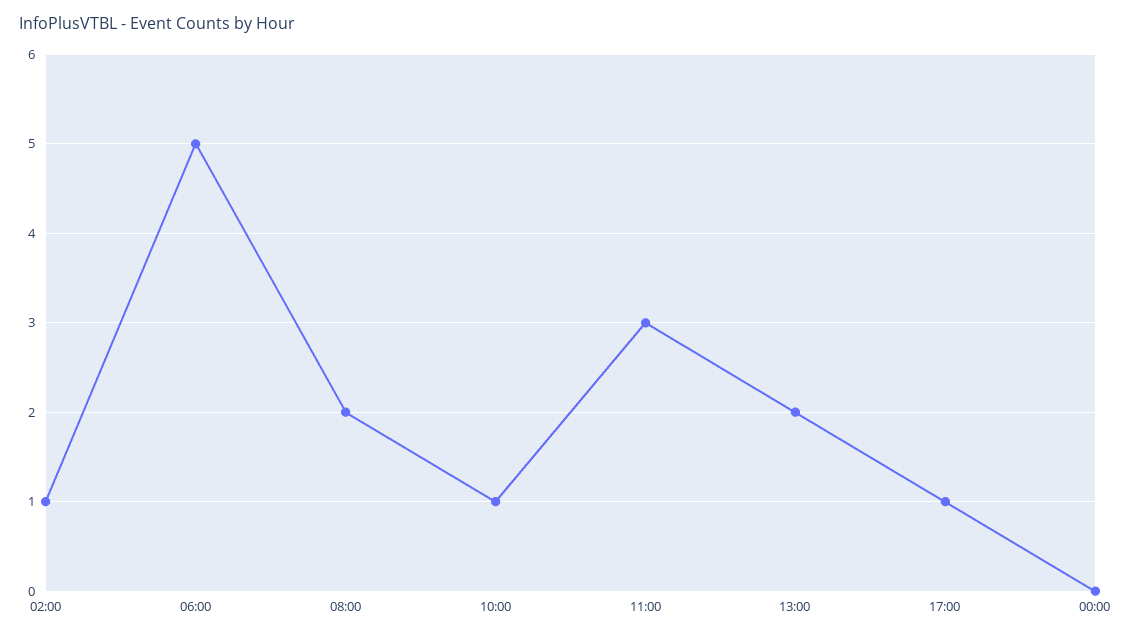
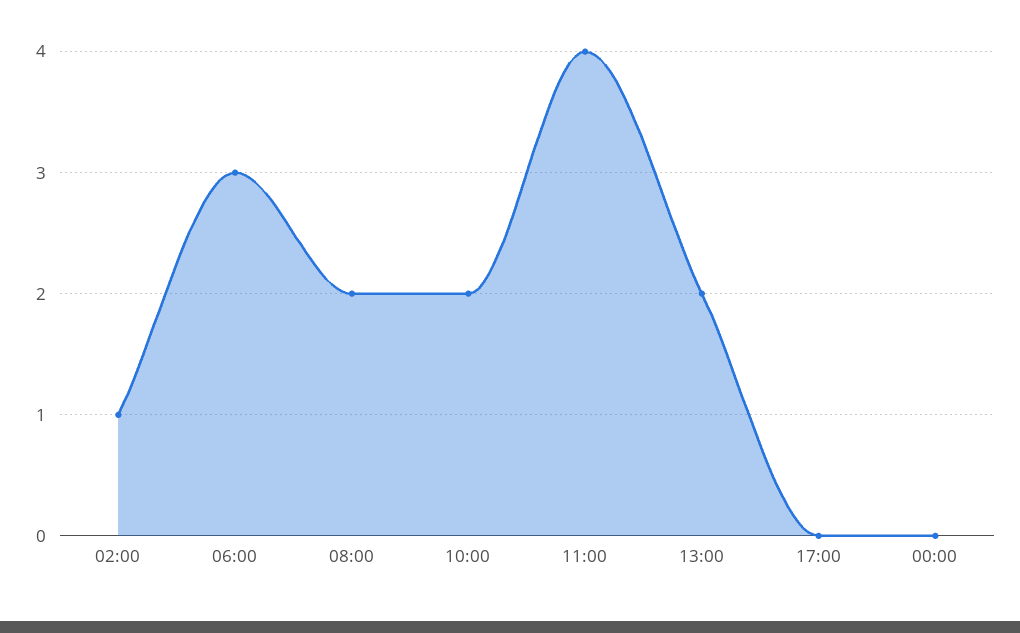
06:00: 5 -> 3
10:00: 1 -> 2
11:00: 3 -> 4
17:00: 1 -> 0

